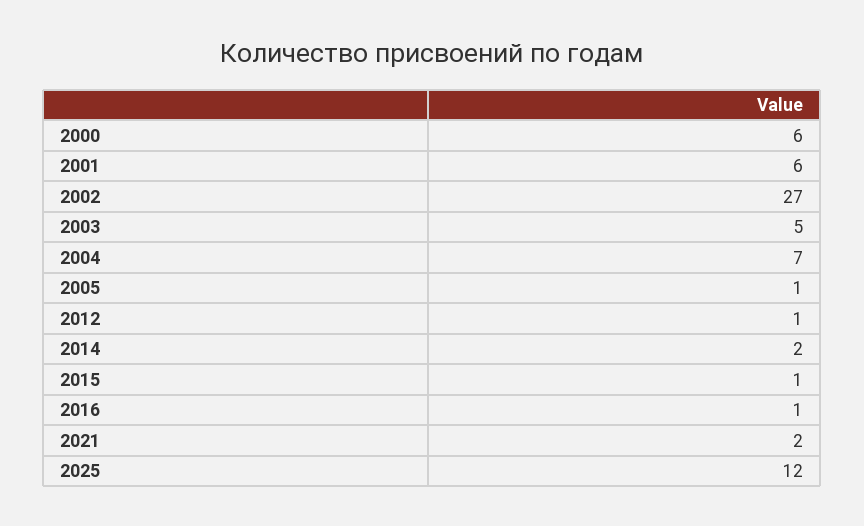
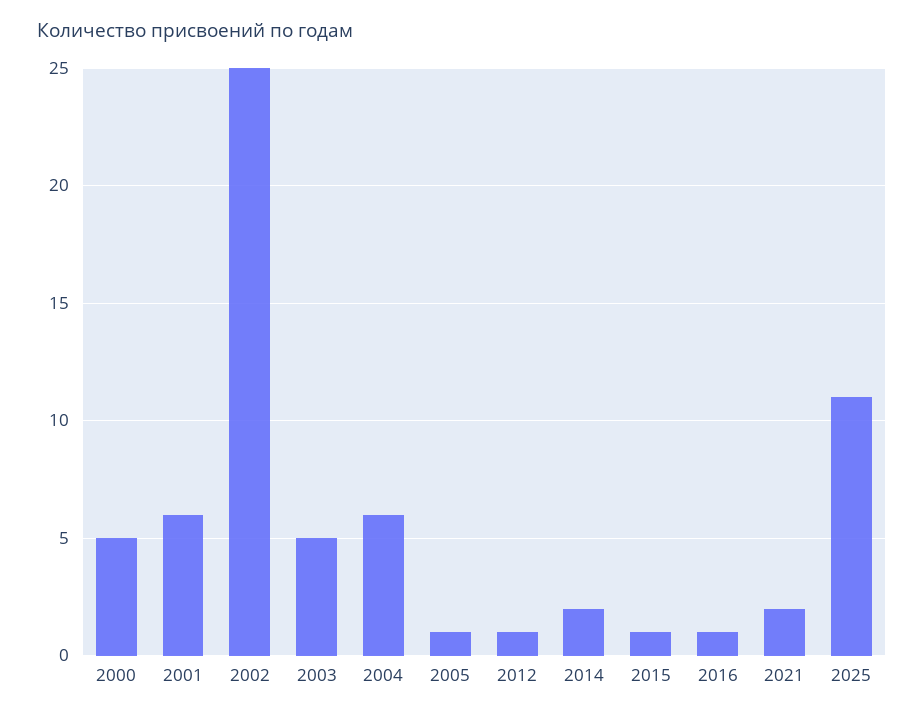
2000: 6 -> 5
2002: 27 -> 25
2004: 7 -> 6
2025: 12 -> 11

